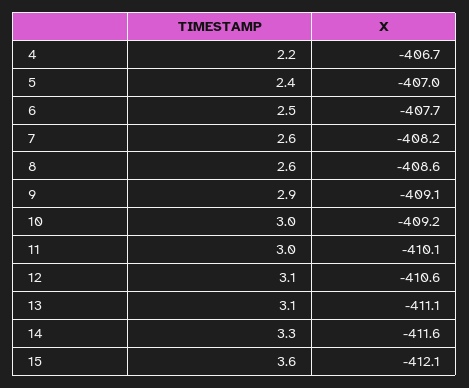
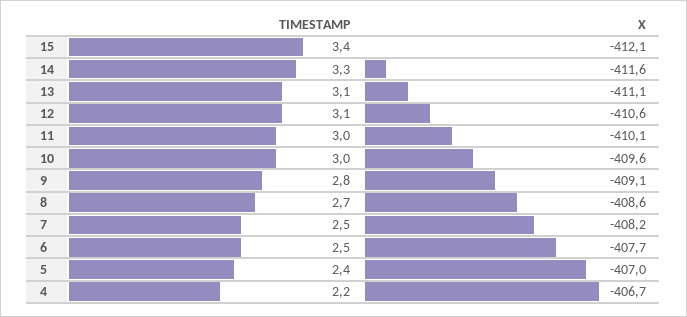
TIMESTAMP, 7: 2.6 -> 2.5
TIMESTAMP, 8: 2.6 -> 2.7
TIMESTAMP, 9: 2.9 -> 2.8
X, 10: -409.2 -> -409.6
TIMESTAMP, 15: 3.6 -> 3.4

